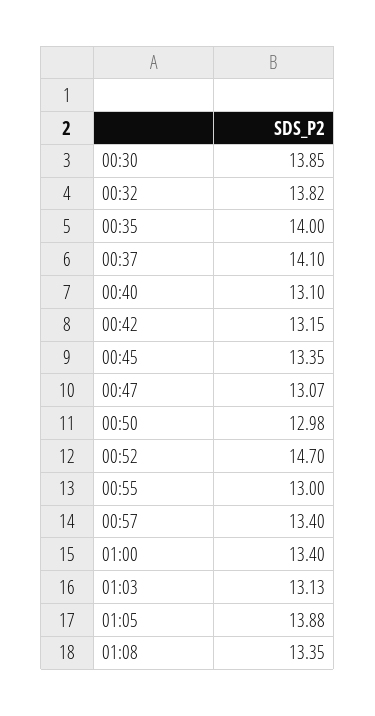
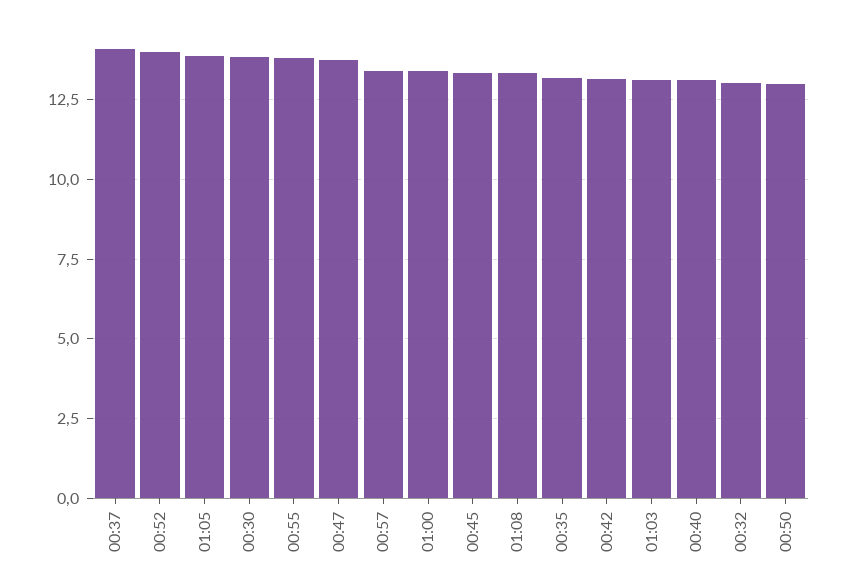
00:32: 13.82 -> 13
00:35: 14 -> 13.25
00:47: 13.07 -> 13.75
00:52: 14.7 -> 14
00:55: 13 -> 13.75

